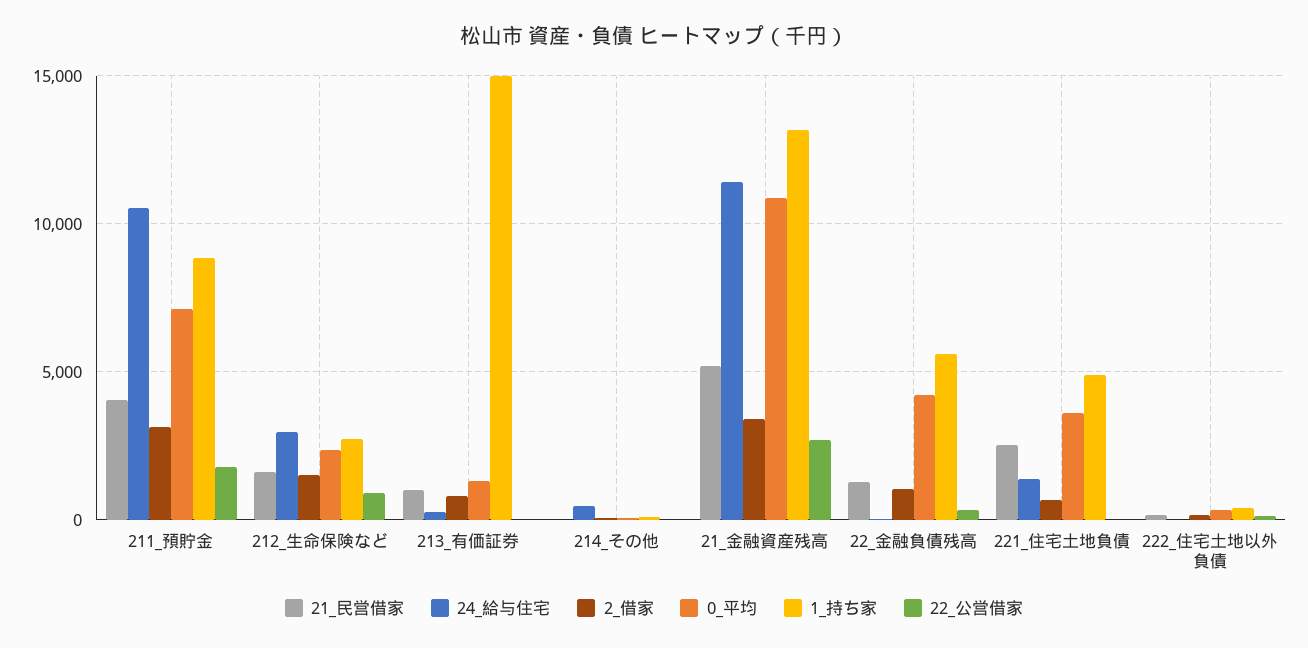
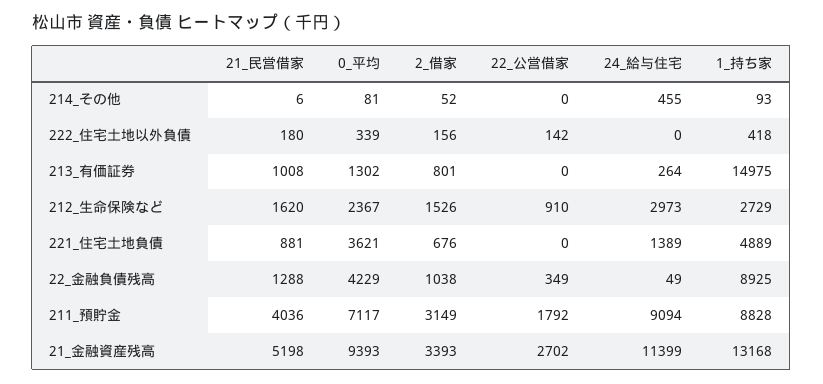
24_給与住宅, 211_預貯金: 10500 -> 9094
0_平均, 21_金融資産残高: 11000 -> 9393
1_持ち家, 22_金融負債残高: 5500 -> 8925
21_民営借家, 221_住宅土地負債: 2500 -> 881

